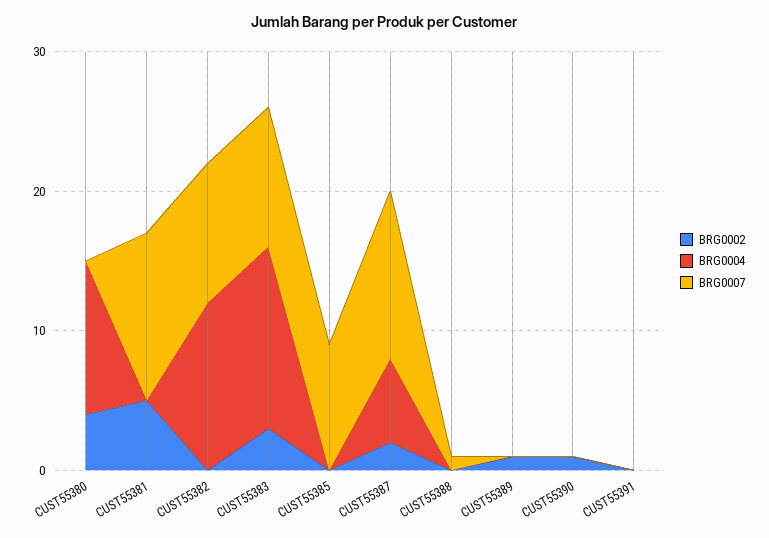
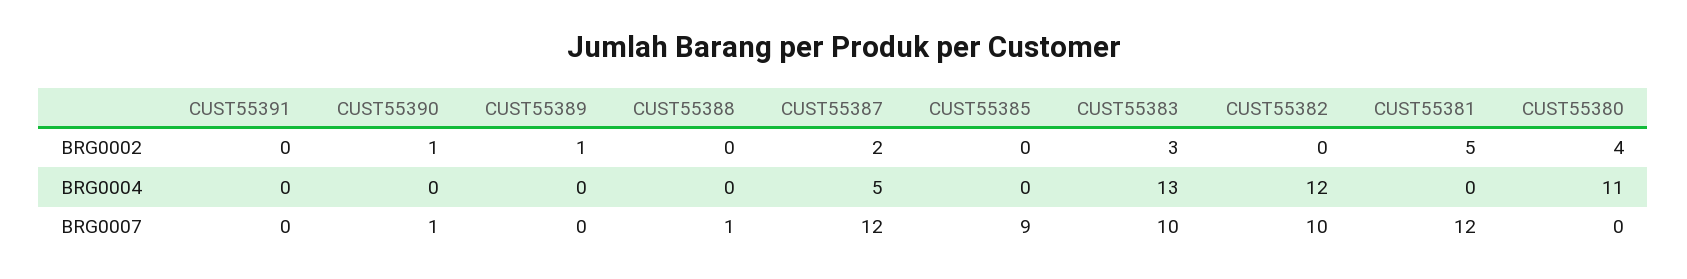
BRG0004, CUST55387: 6 -> 5
BRG0007, CUST55390: 0 -> 1

